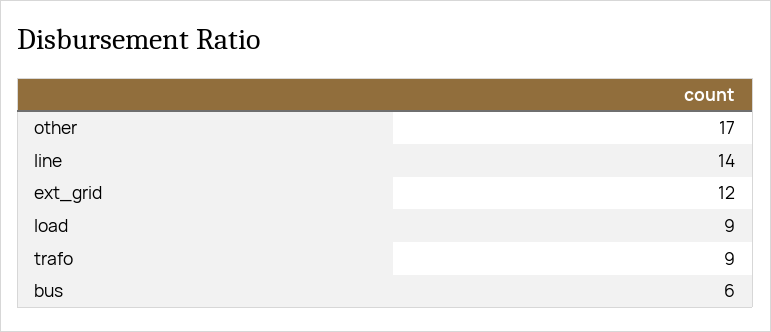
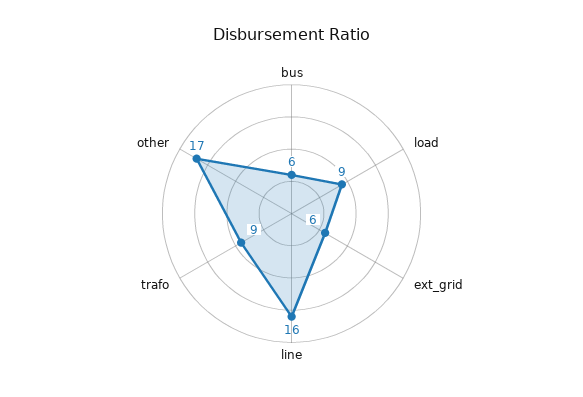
line: 14 -> 16
ext_grid: 12 -> 6

